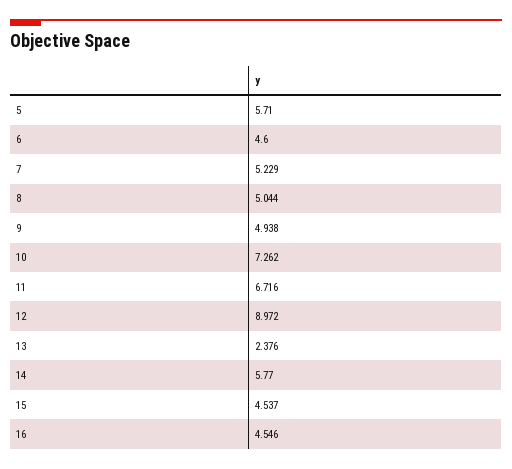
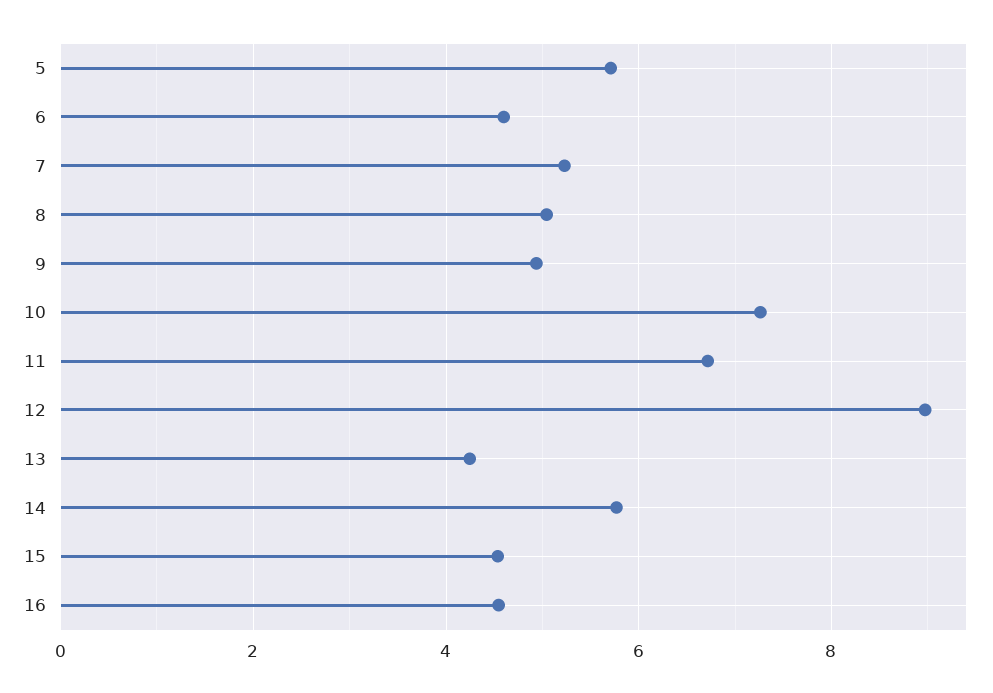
13: 2.376 -> 4.2

